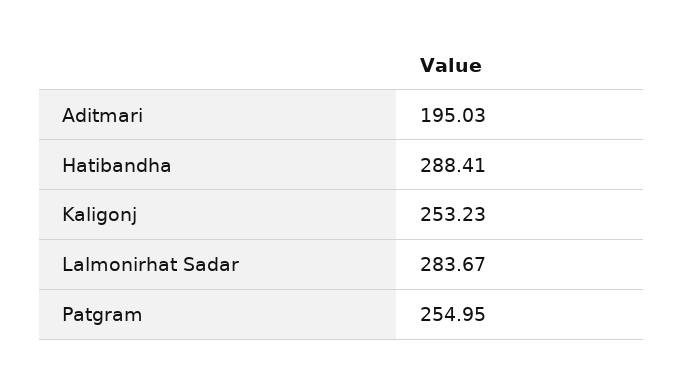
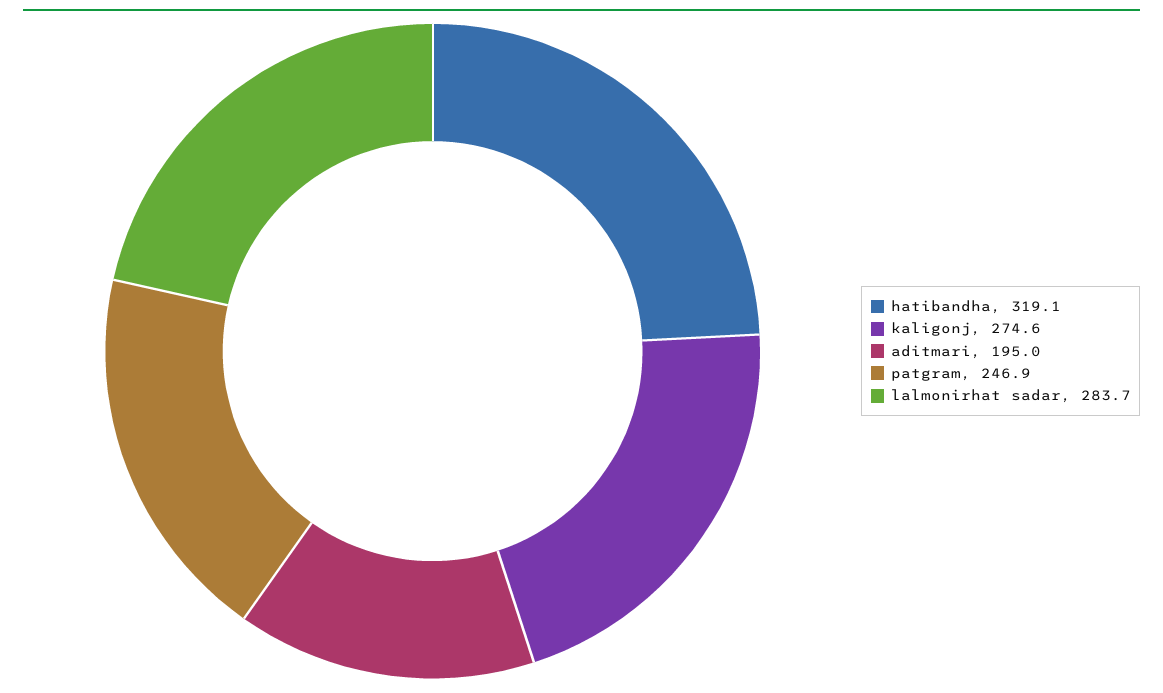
Hatibandha: 288.41 -> 319.1
Kaligonj: 253.23 -> 274.6
Patgram: 254.95 -> 246.9

